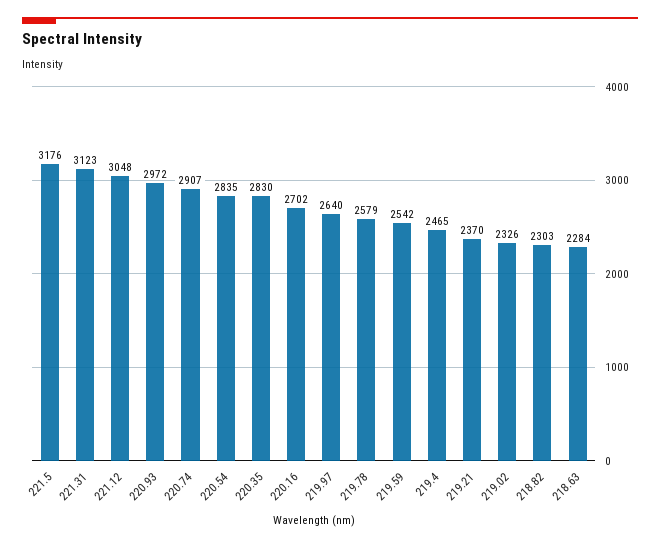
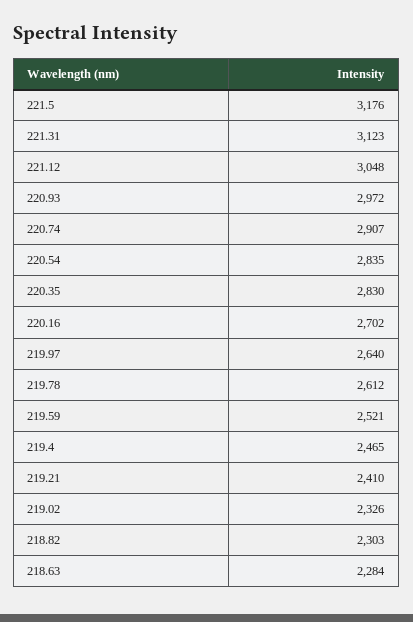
219.78: 2579 -> 2612
219.59: 2542 -> 2521
219.21: 2370 -> 2410

